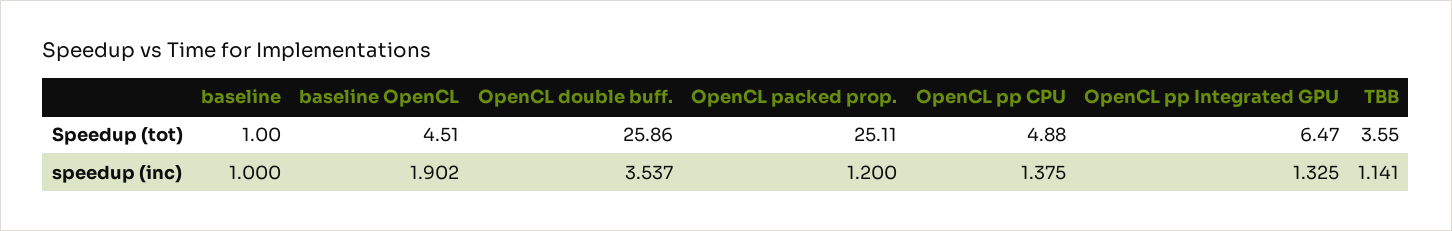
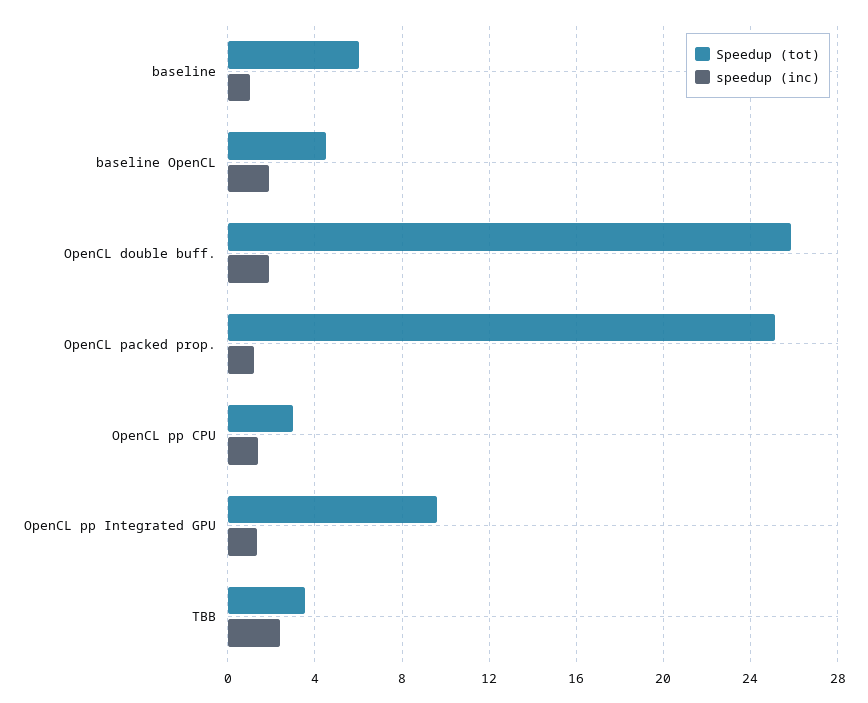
Speedup (tot), baseline: 1 -> 6
Speedup (tot), OpenCL pp CPU: 4.88 -> 3
Speedup (tot), OpenCL pp Integrated GPU: 6.47 -> 9.5
speedup (inc), OpenCL double buff.: 3.537 -> 2
speedup (inc), TBB: 1.141 -> 2.5

